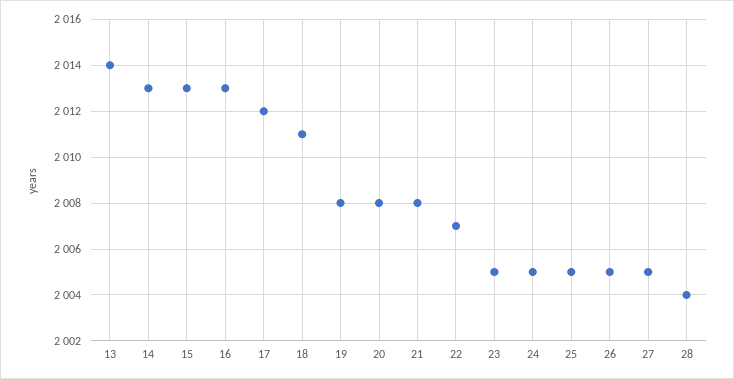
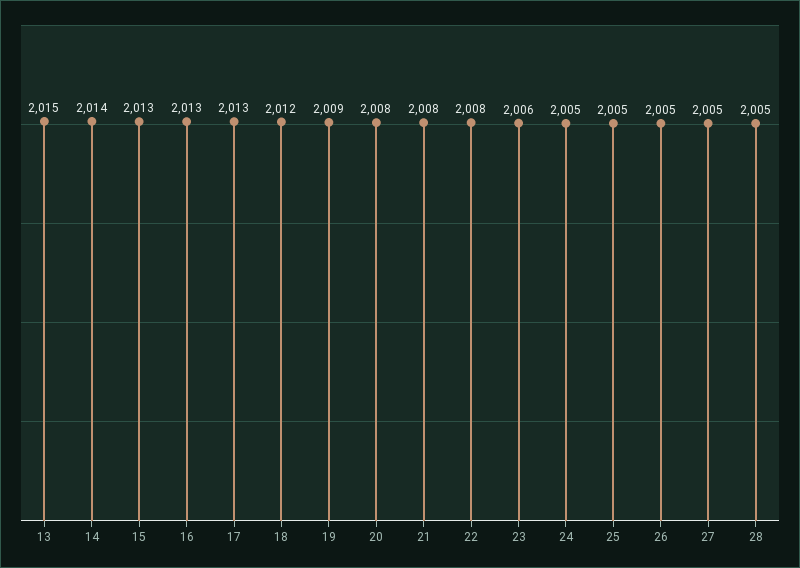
13: 2014 -> 2015
14: 2013 -> 2014
17: 2012 -> 2013
18: 2011 -> 2012
19: 2008 -> 2009
22: 2007 -> 2008
23: 2005 -> 2006
28: 2004 -> 2005

